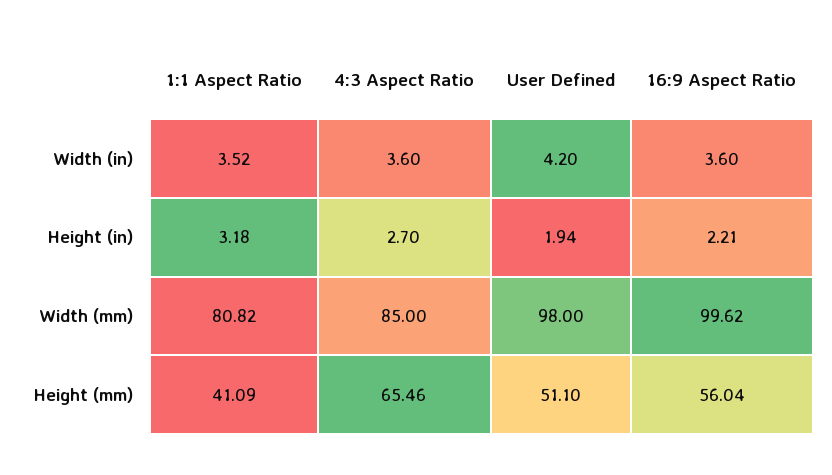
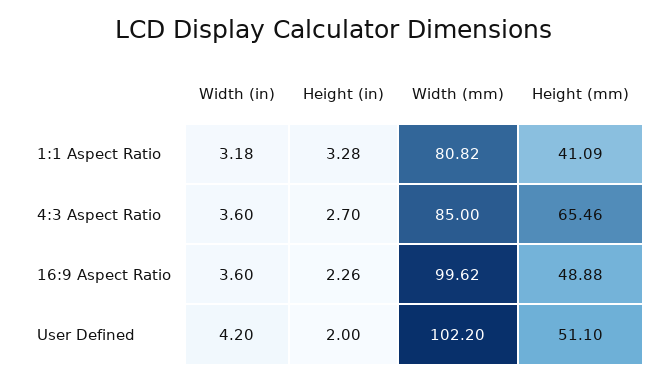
1:1 Aspect Ratio, Width (in): 3.52 -> 3.18
1:1 Aspect Ratio, Height (in): 3.18 -> 3.28
User Defined, Height (in): 1.94 -> 2
16:9 Aspect Ratio, Height (in): 2.21 -> 2.26
User Defined, Width (mm): 98 -> 102.2
16:9 Aspect Ratio, Height (mm): 56.04 -> 48.88

